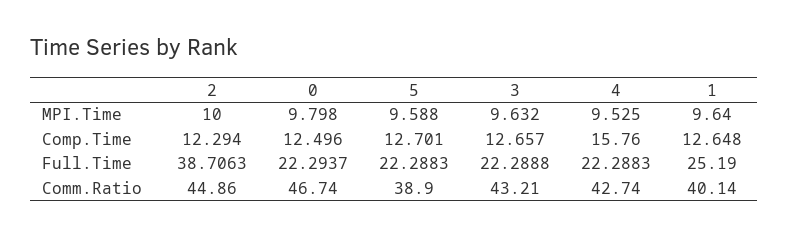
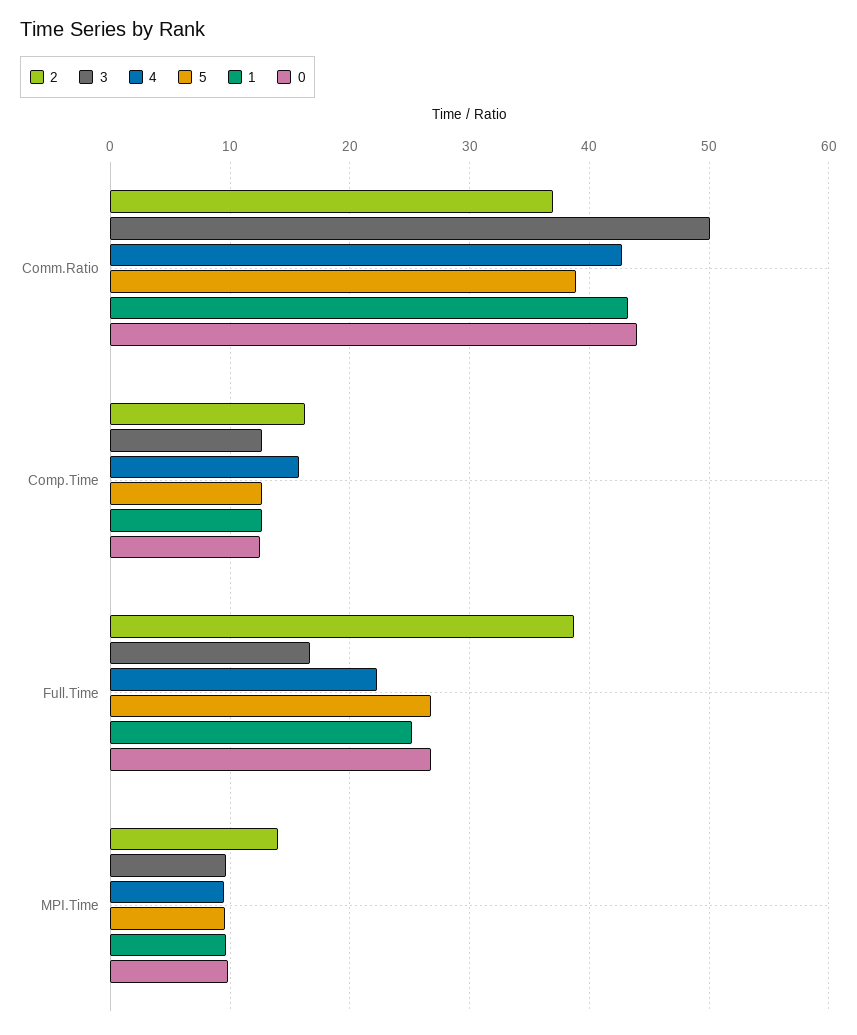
2, MPI.Time: 10 -> 14
2, Comp.Time: 12.294 -> 16
0, Full.Time: 22.2937 -> 27
5, Full.Time: 22.2883 -> 27
3, Full.Time: 22.2888 -> 17
2, Comm.Ratio: 44.86 -> 37
0, Comm.Ratio: 46.74 -> 44
3, Comm.Ratio: 43.21 -> 50
1, Comm.Ratio: 40.14 -> 43

